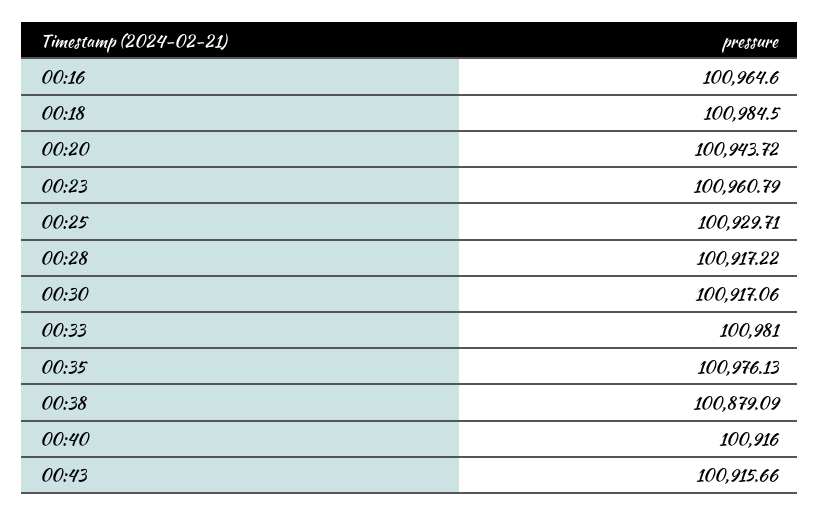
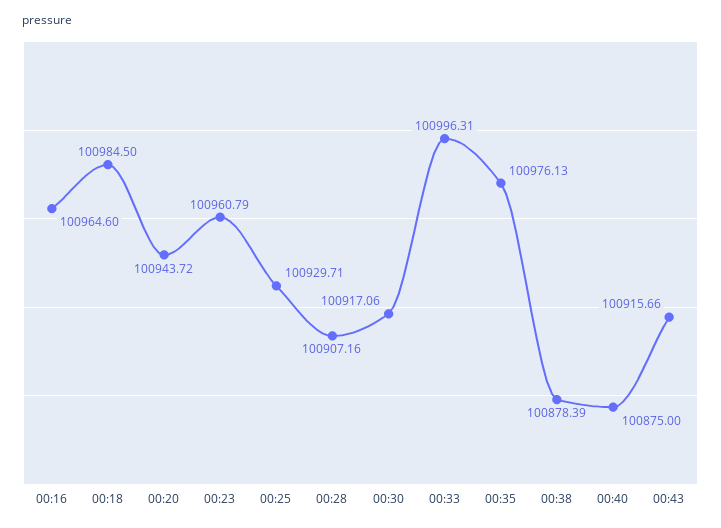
00:28: 100917.22 -> 100907.16
00:33: 100981 -> 100996.31
00:38: 100879.09 -> 100878.39
00:40: 100916 -> 100875

